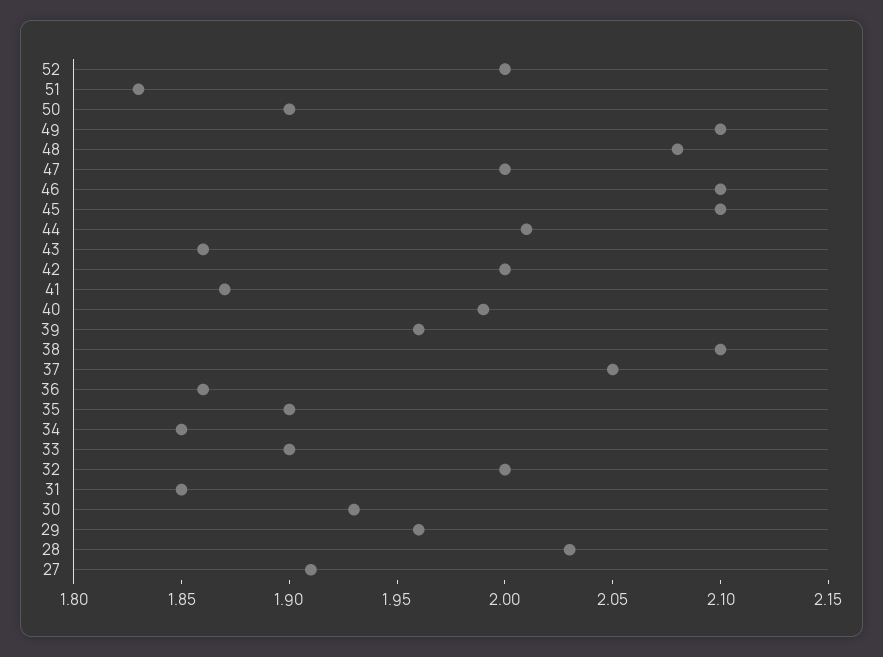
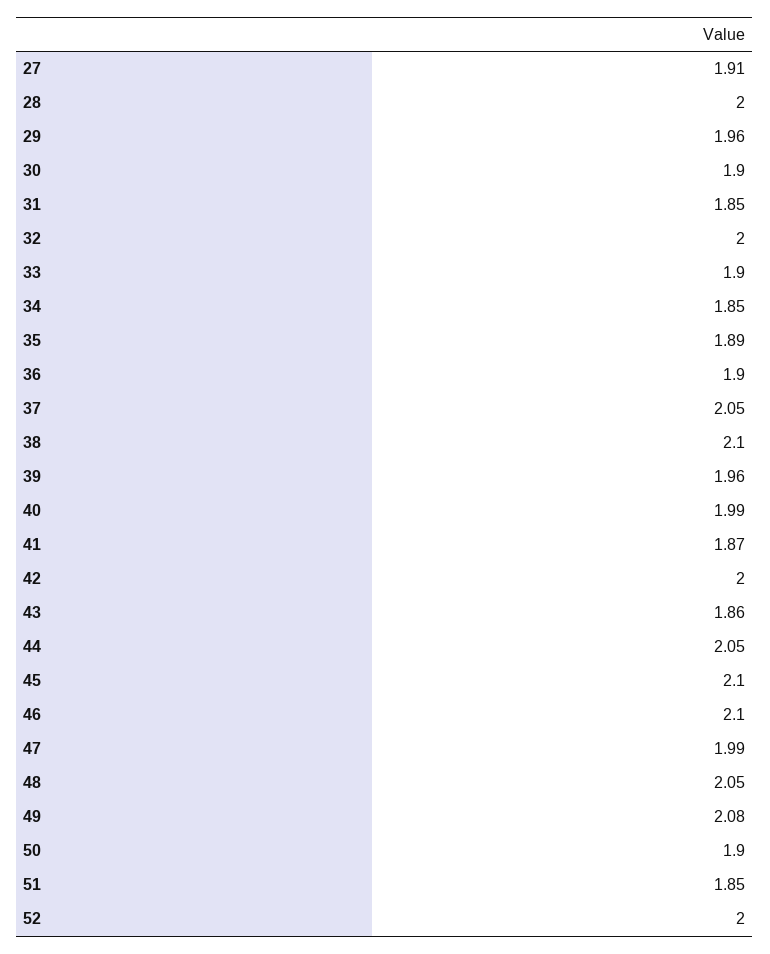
51: 1.83 -> 1.85
49: 2.1 -> 2.08
48: 2.08 -> 2.05
47: 2 -> 1.99
44: 2.01 -> 2.05
36: 1.86 -> 1.9
35: 1.9 -> 1.89
30: 1.93 -> 1.9
28: 2.03 -> 2

